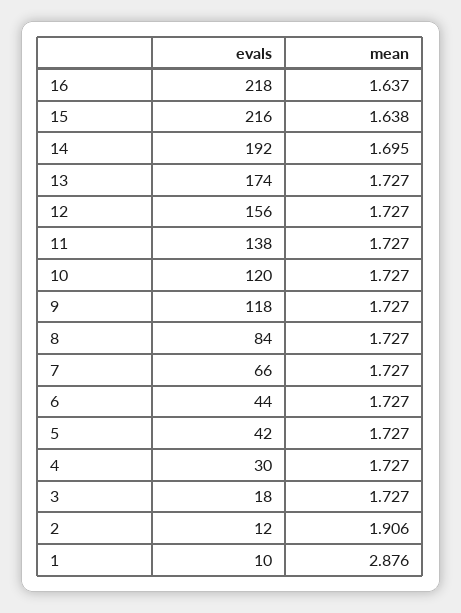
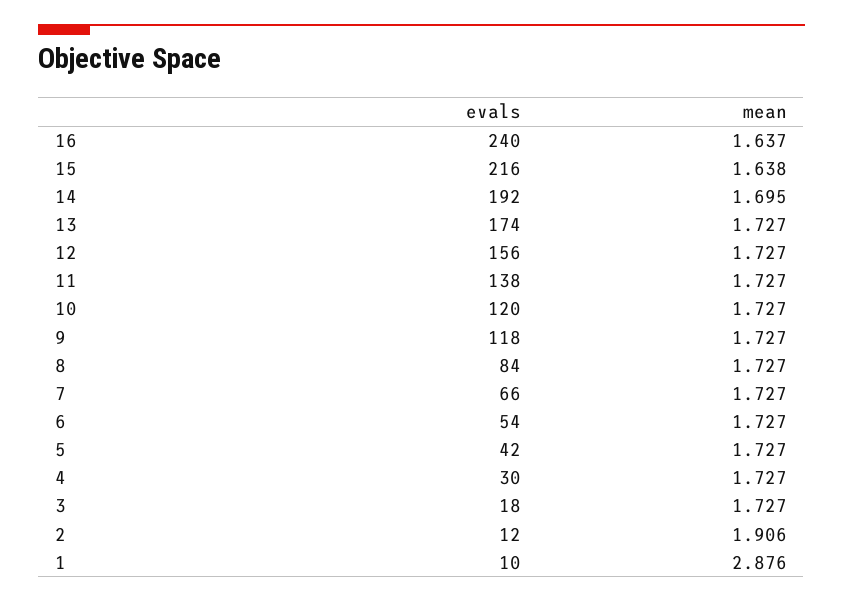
evals, 16: 218 -> 240
evals, 6: 44 -> 54

